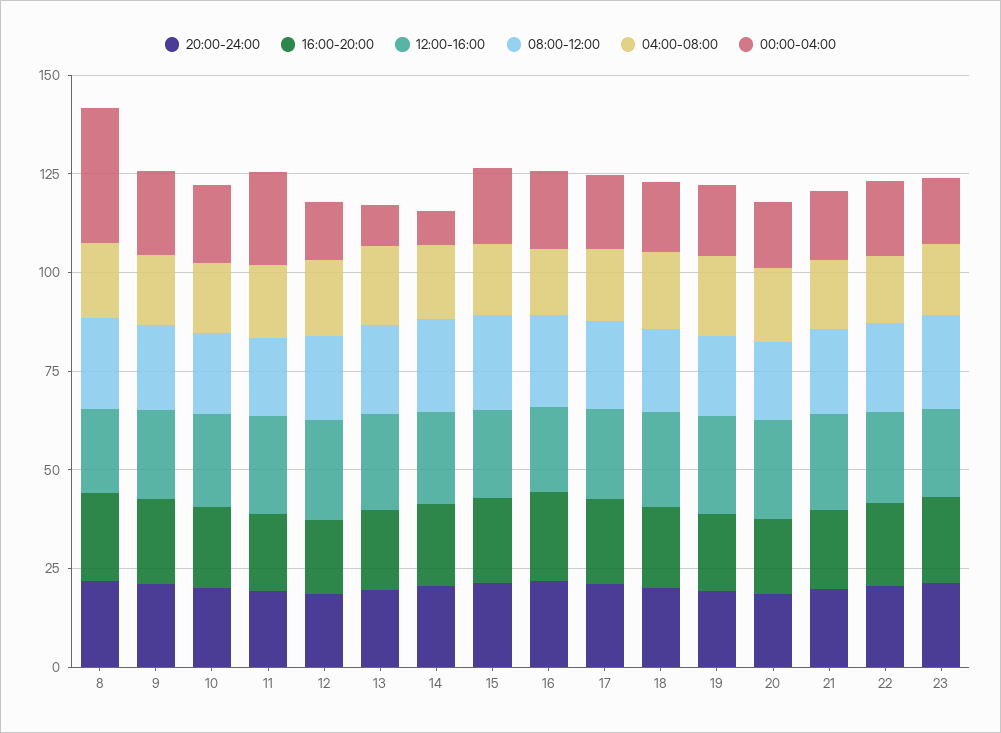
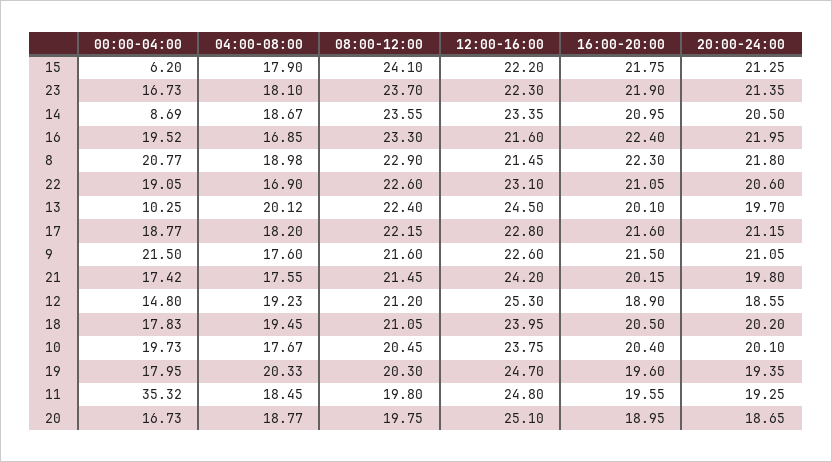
00:00-04:00, 8: 35 -> 20.77
00:00-04:00, 11: 25 -> 35.32
00:00-04:00, 15: 20 -> 6.2

